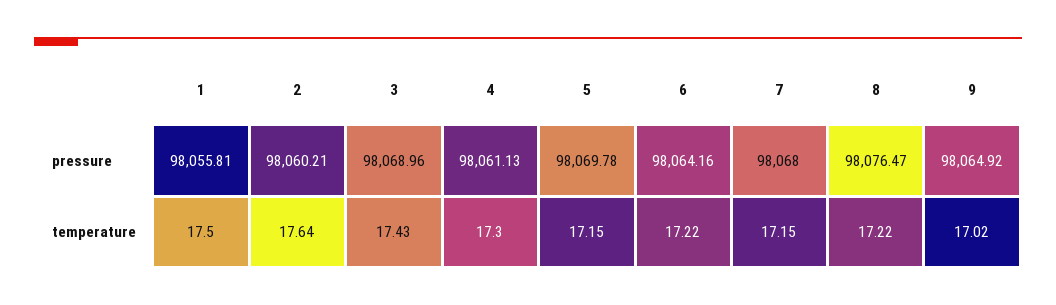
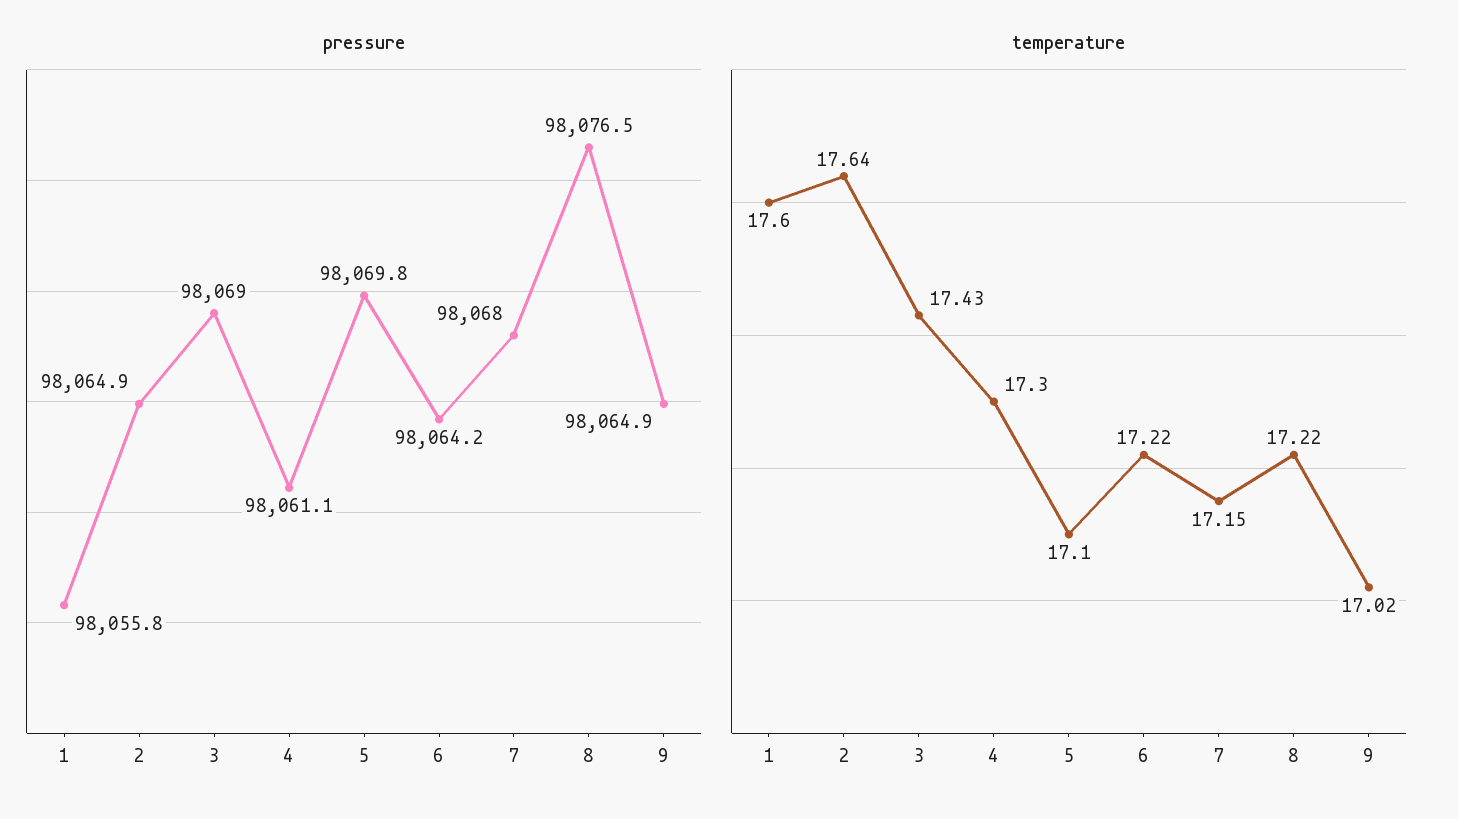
pressure, 2: 98060.21 -> 98064.9
temperature, 1: 17.5 -> 17.6
temperature, 5: 17.15 -> 17.1

